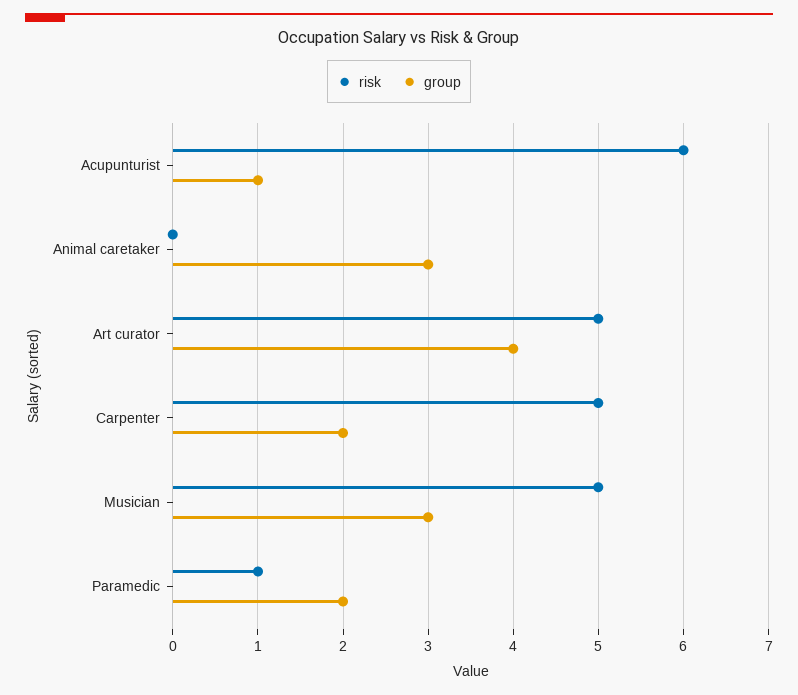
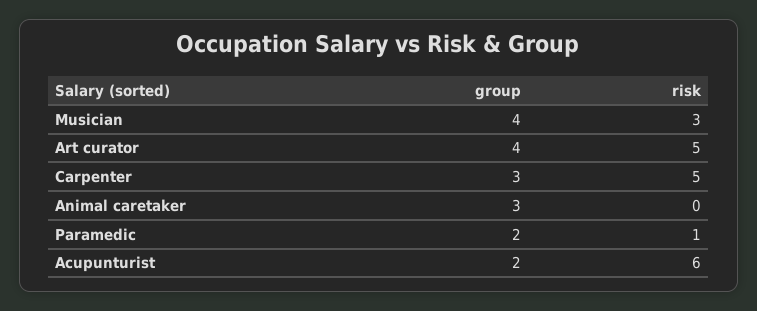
group, Acupunturist: 1 -> 2
group, Carpenter: 2 -> 3
risk, Musician: 5 -> 3
group, Musician: 3 -> 4

